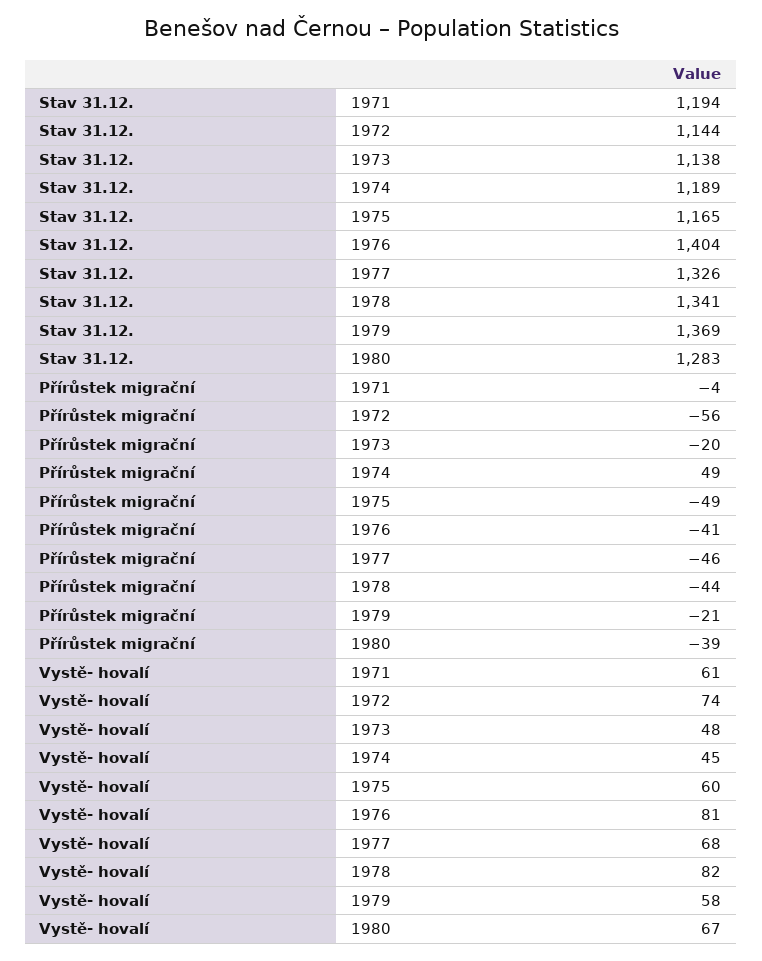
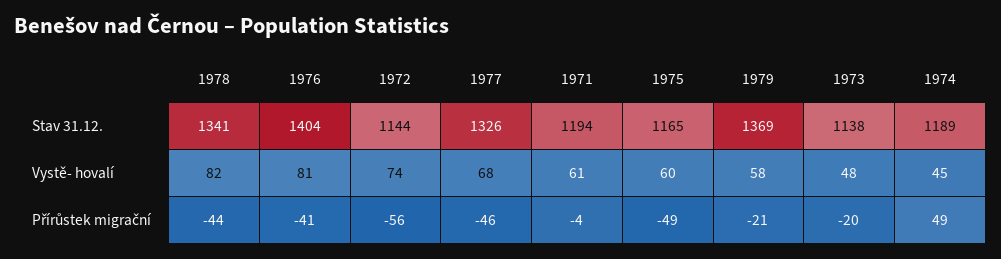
Stav 31.12., 1980: 1283 -> none
Přírůstek migrační, 1980: -39 -> none
Vystě- hovalí, 1980: 67 -> none

